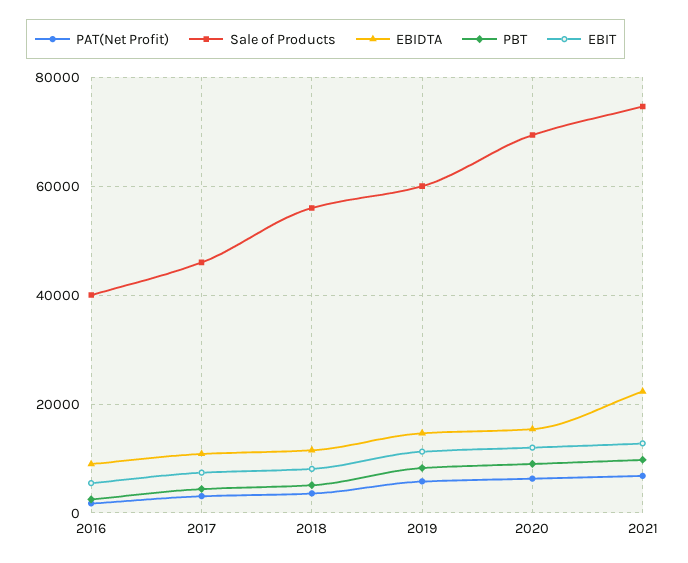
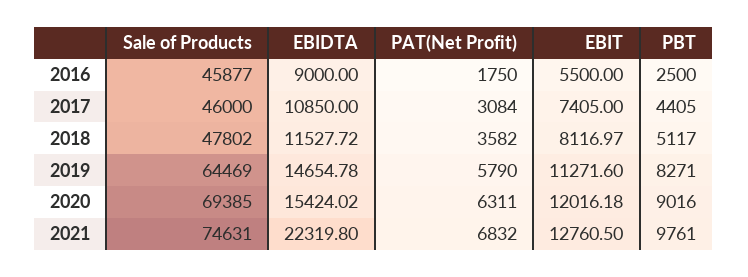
Sale of Products, 2016: 40000 -> 45877
Sale of Products, 2018: 56000 -> 47802
Sale of Products, 2019: 60000 -> 64469

